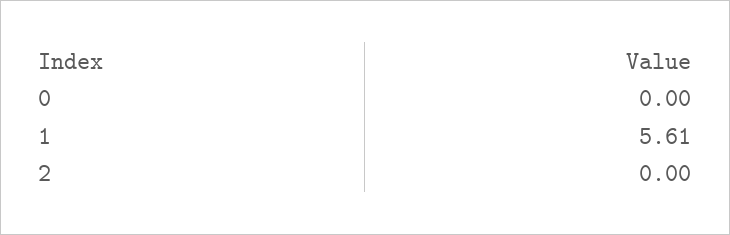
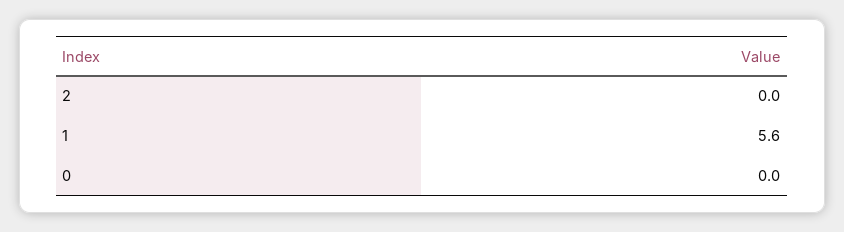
1: 5.61 -> 5.6

